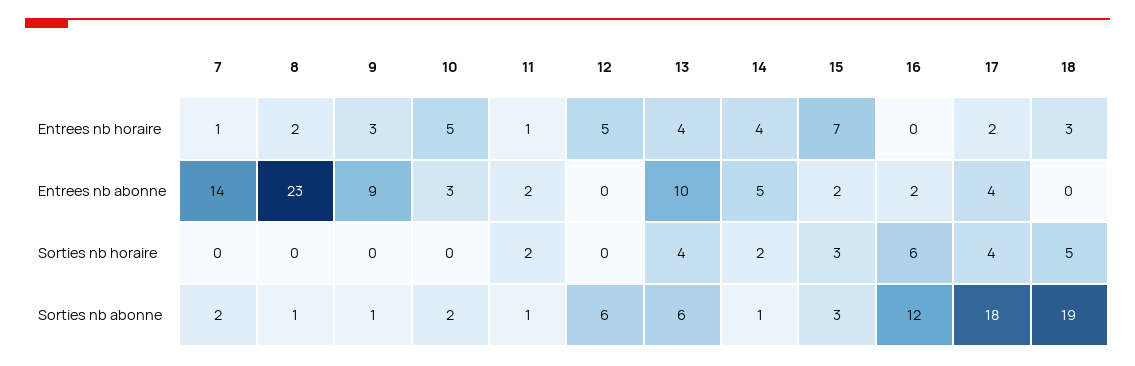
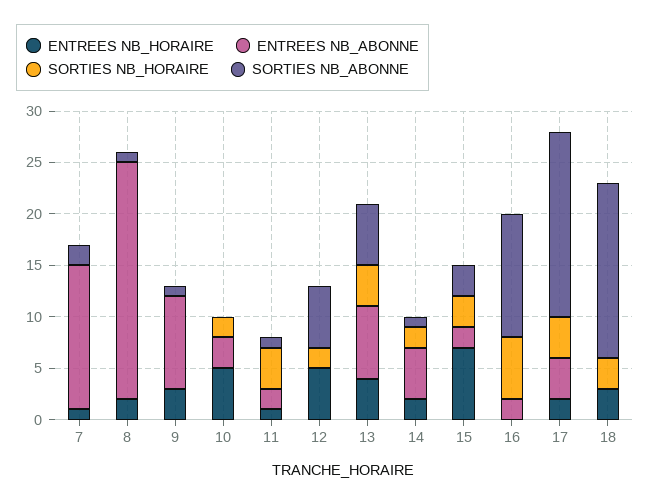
Entrees nb horaire, 14: 4 -> 2
Entrees nb abonne, 13: 10 -> 7
Sorties nb horaire, 10: 0 -> 2
Sorties nb horaire, 11: 2 -> 4
Sorties nb horaire, 12: 0 -> 2
Sorties nb horaire, 18: 5 -> 3
Sorties nb abonne, 10: 2 -> 0
Sorties nb abonne, 18: 19 -> 17

